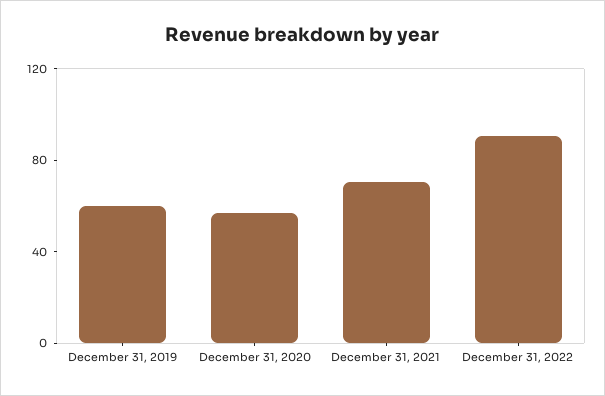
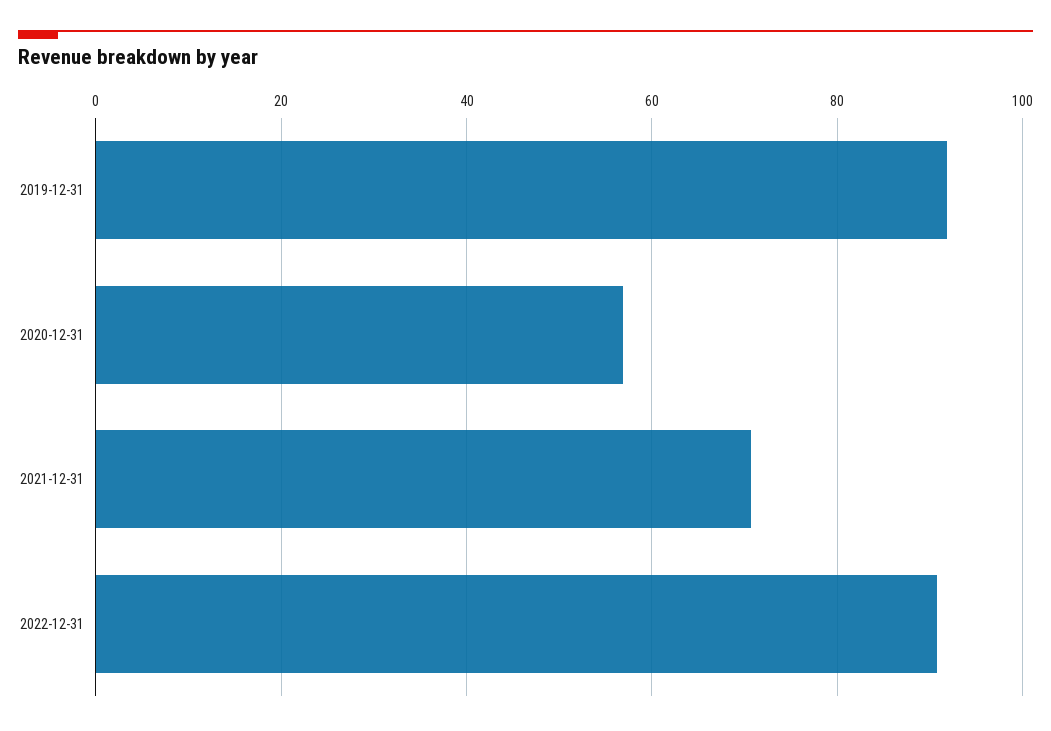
December 31, 2019: 60 -> 92

